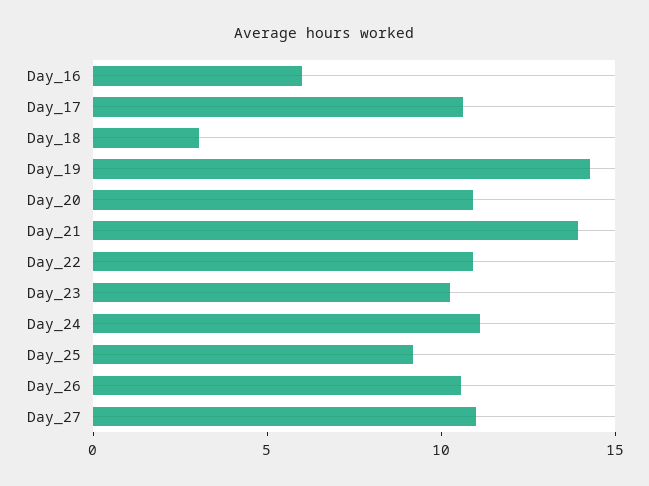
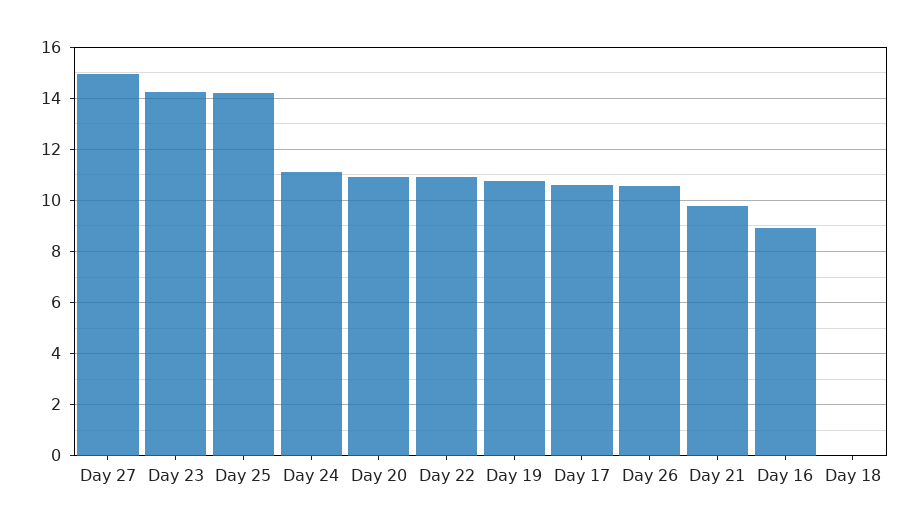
Day_16: 6 -> 9
Day_18: 3 -> 0
Day_19: 14 -> 10.75
Day_21: 14 -> 9.75
Day_23: 10 -> 14.25
Day_25: 9 -> 14.25
Day_27: 11 -> 15

